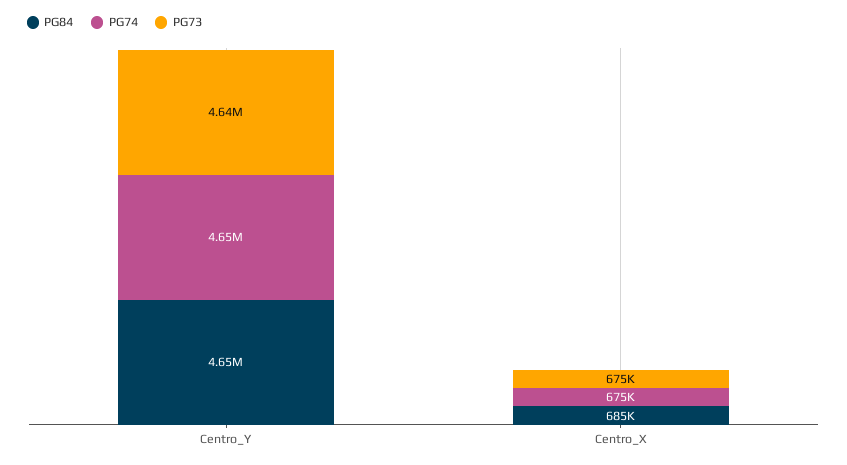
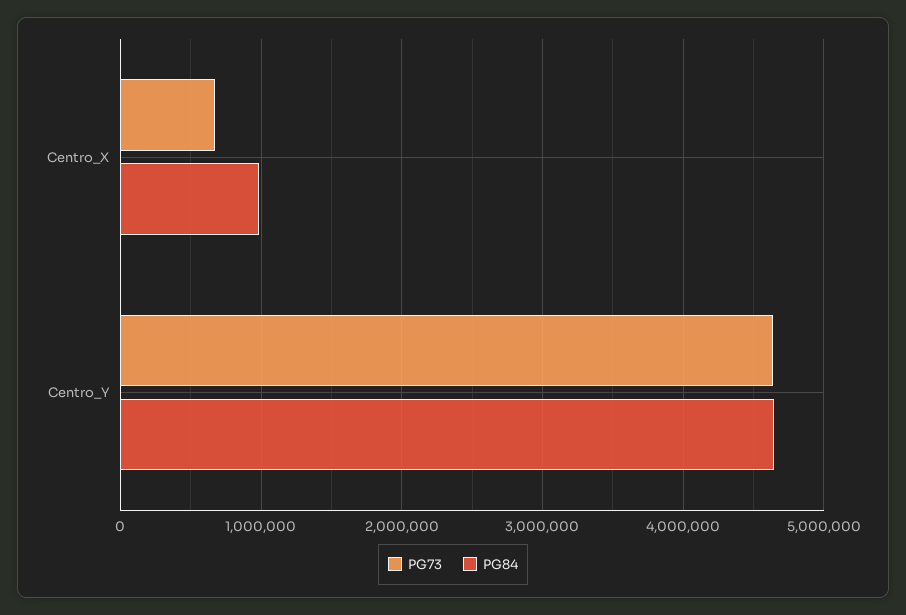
PG74, Centro_Y: 4650000 -> none
PG84, Centro_X: 685000 -> 1000000
PG74, Centro_X: 675000 -> none

